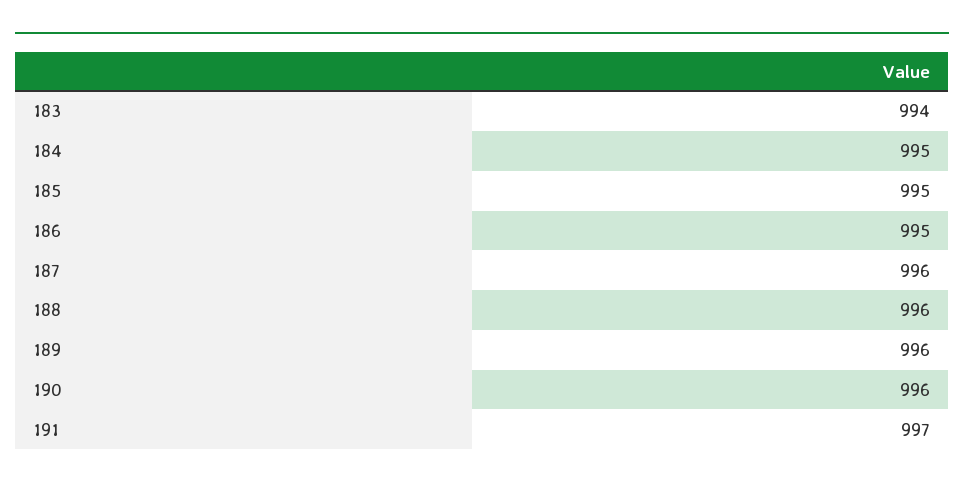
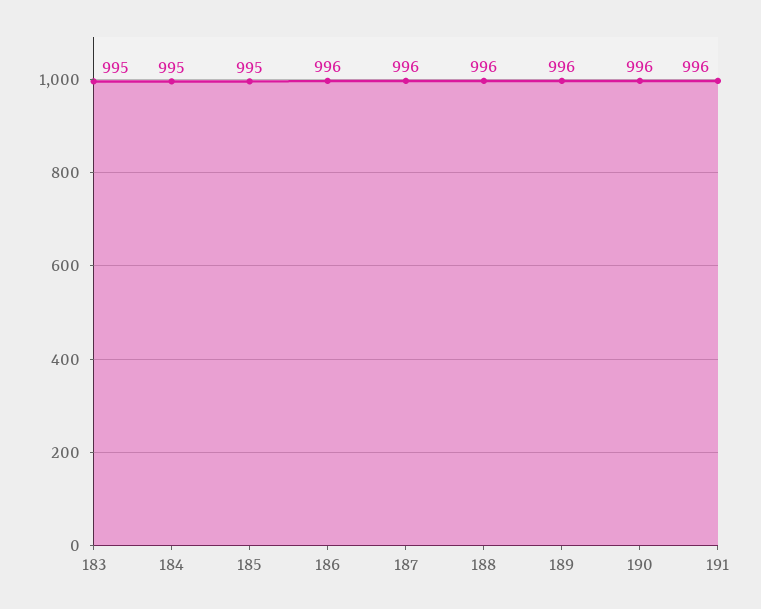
183: 994 -> 995
186: 995 -> 996
191: 997 -> 996

